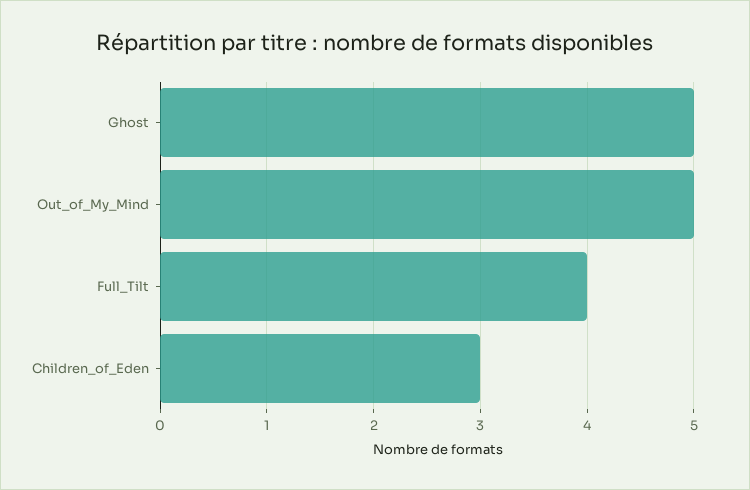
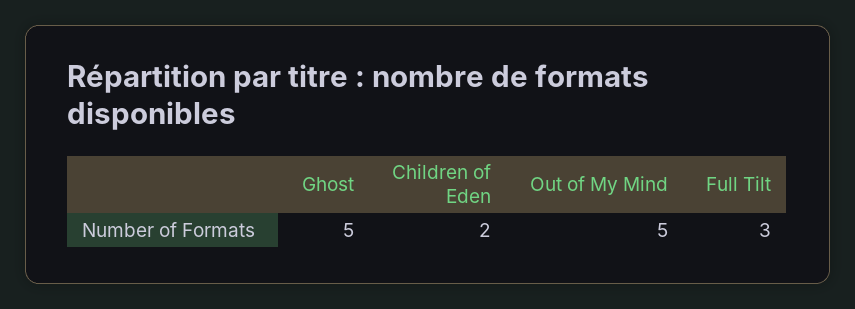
Full_Tilt: 4 -> 3
Children_of_Eden: 3 -> 2

